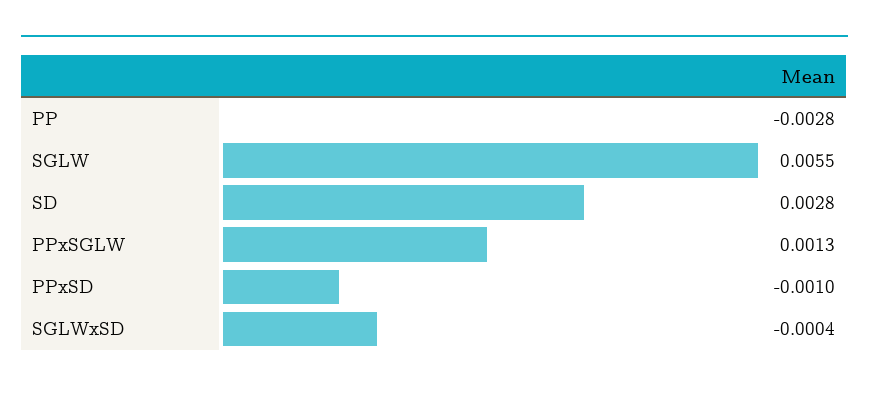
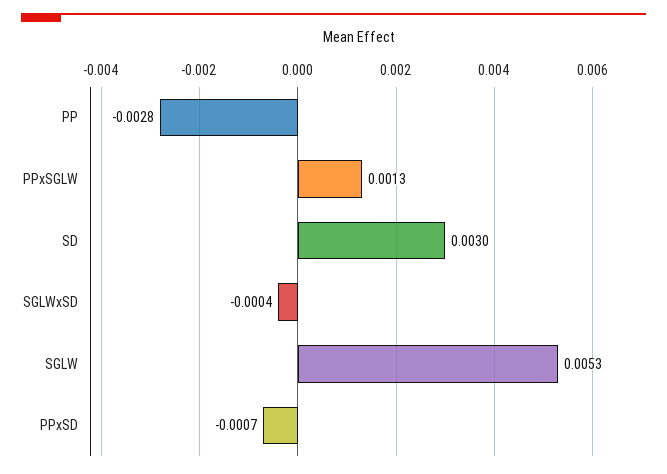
SGLW: 0.0055 -> 0.0053
SD: 0.0028 -> 0.003
PPxSD: -0.001 -> -0.0007

